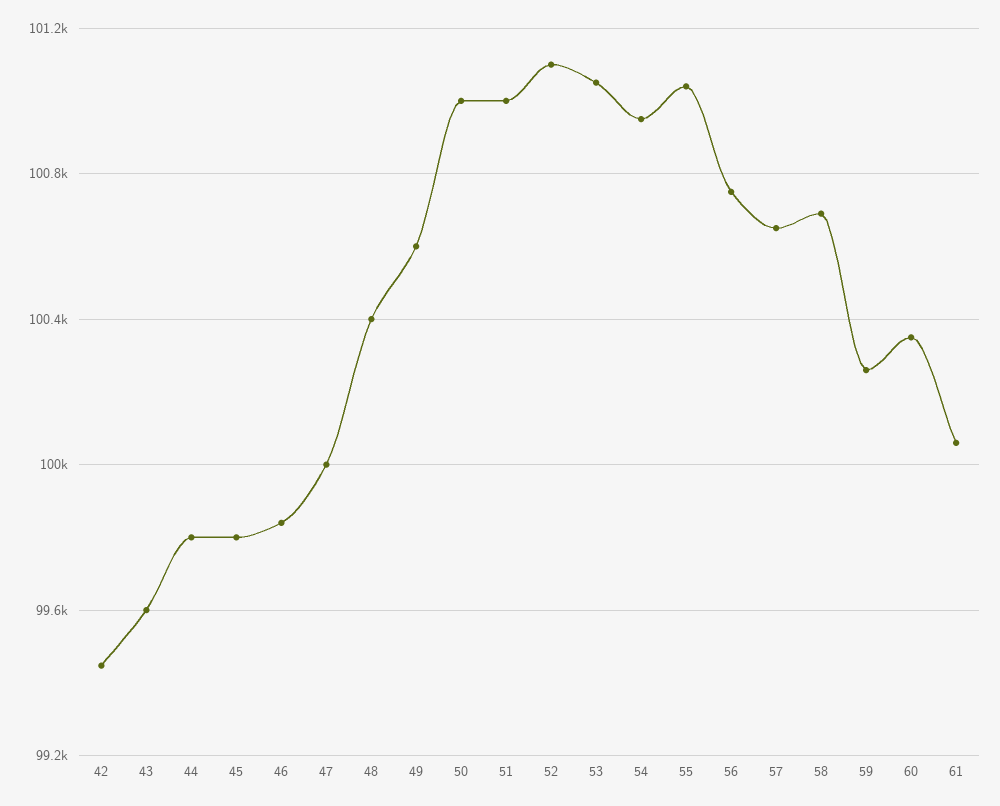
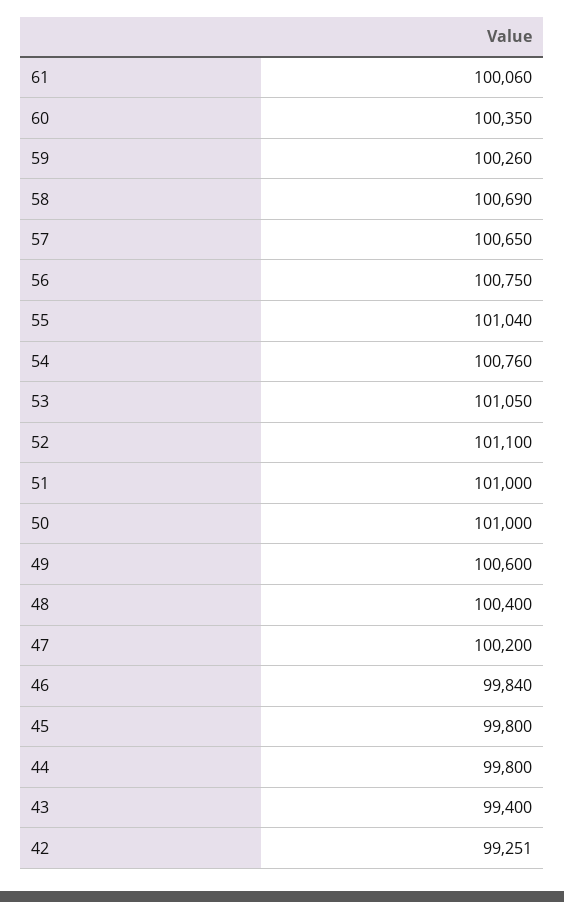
42: 99450 -> 99251
43: 99600 -> 99400
47: 100000 -> 100200
54: 100950 -> 100760

